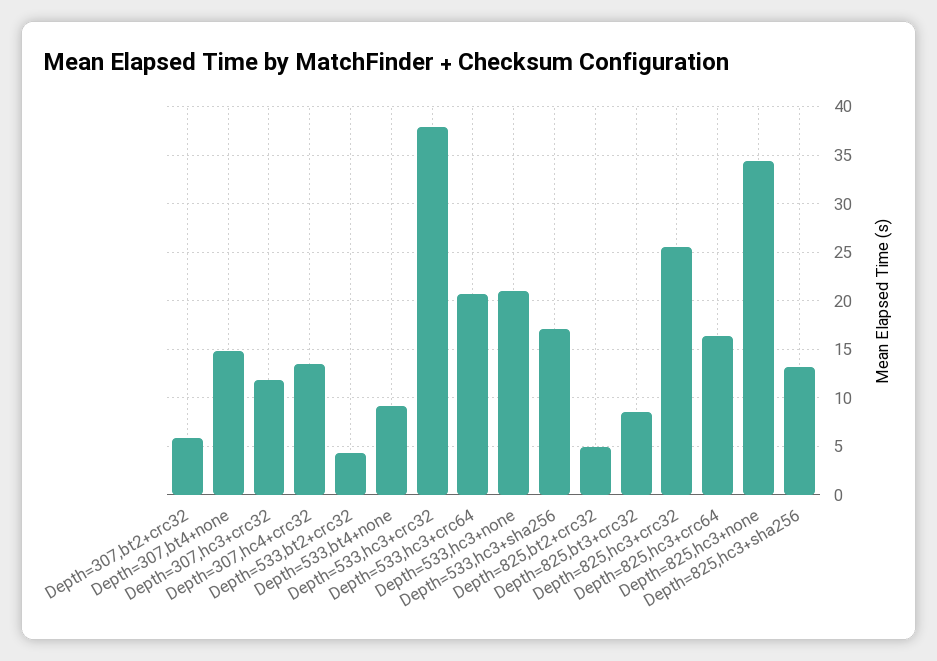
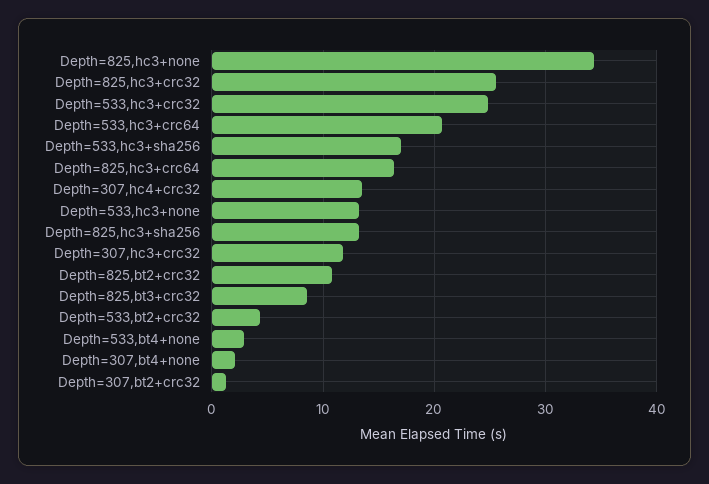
Depth=307,bt2+crc32: 6 -> 1
Depth=307,bt4+none: 15 -> 2
Depth=533,bt4+none: 9 -> 3
Depth=533,hc3+crc32: 38 -> 25
Depth=533,hc3+none: 21 -> 13
Depth=825,bt2+crc32: 5 -> 11

